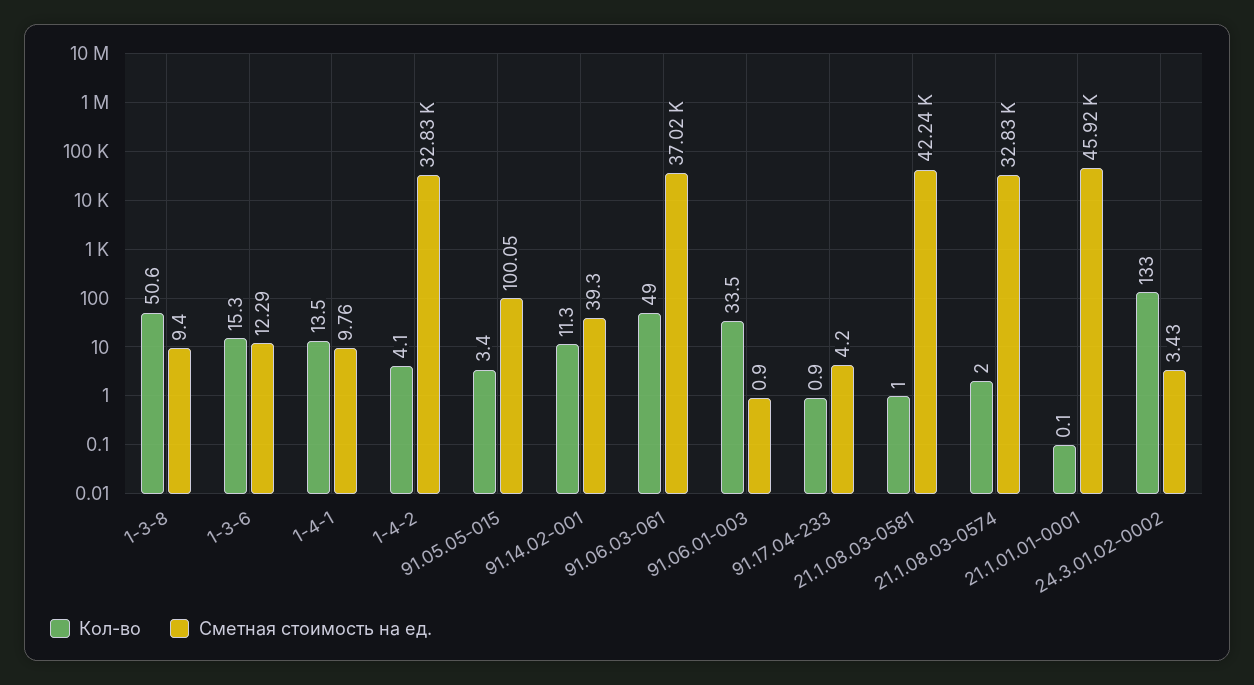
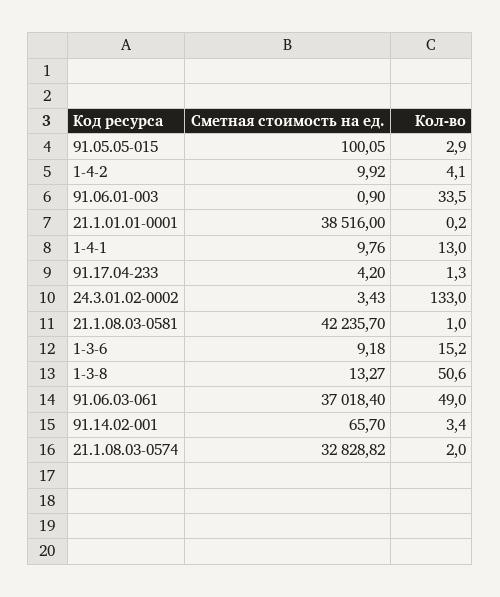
Сметная стоимость на ед., 1-3-8: 9.4 -> 13.27
Кол-во, 1-3-6: 15.3 -> 15.2
Сметная стоимость на ед., 1-3-6: 12.29 -> 9.18
Кол-во, 1-4-1: 13.5 -> 13
Сметная стоимость на ед., 1-4-2: 32830 -> 9.92
Кол-во, 91.05.05-015: 3.4 -> 2.9
Кол-во, 91.14.02-001: 11.3 -> 3.4
Сметная стоимость на ед., 91.14.02-001: 39.3 -> 65.7
Кол-во, 91.17.04-233: 0.9 -> 1.3
Кол-во, 21.1.01.01-0001: 0.1 -> 0.2
Сметная стоимость на ед., 21.1.01.01-0001: 45920 -> 38516

